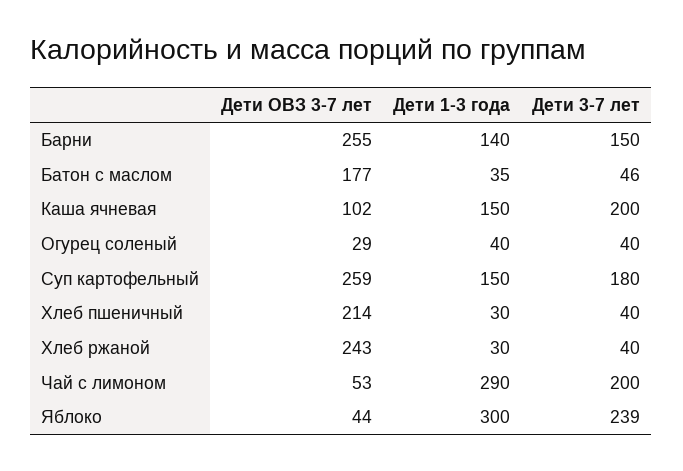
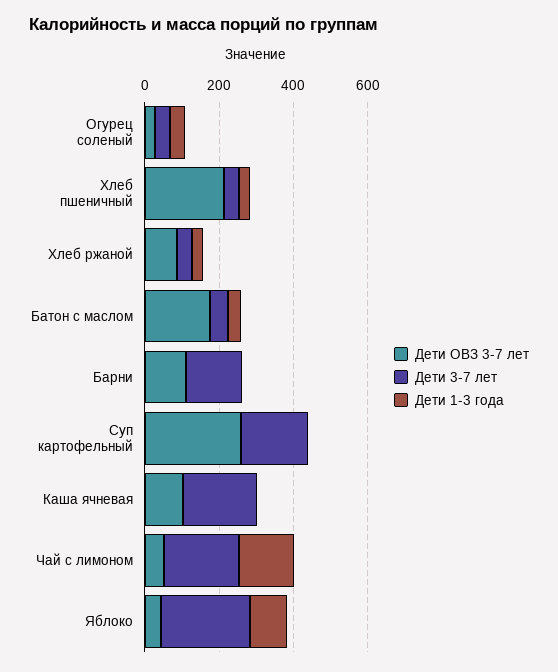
Дети ОВЗ 3-7 лет, Барни: 255 -> 100
Дети 1-3 года, Барни: 140 -> 0
Дети 1-3 года, Каша ячневая: 150 -> 0
Дети 1-3 года, Суп картофельный: 150 -> 0
Дети ОВЗ 3-7 лет, Хлеб ржаной: 243 -> 100
Дети 1-3 года, Чай с лимоном: 290 -> 150
Дети 1-3 года, Яблоко: 300 -> 100

